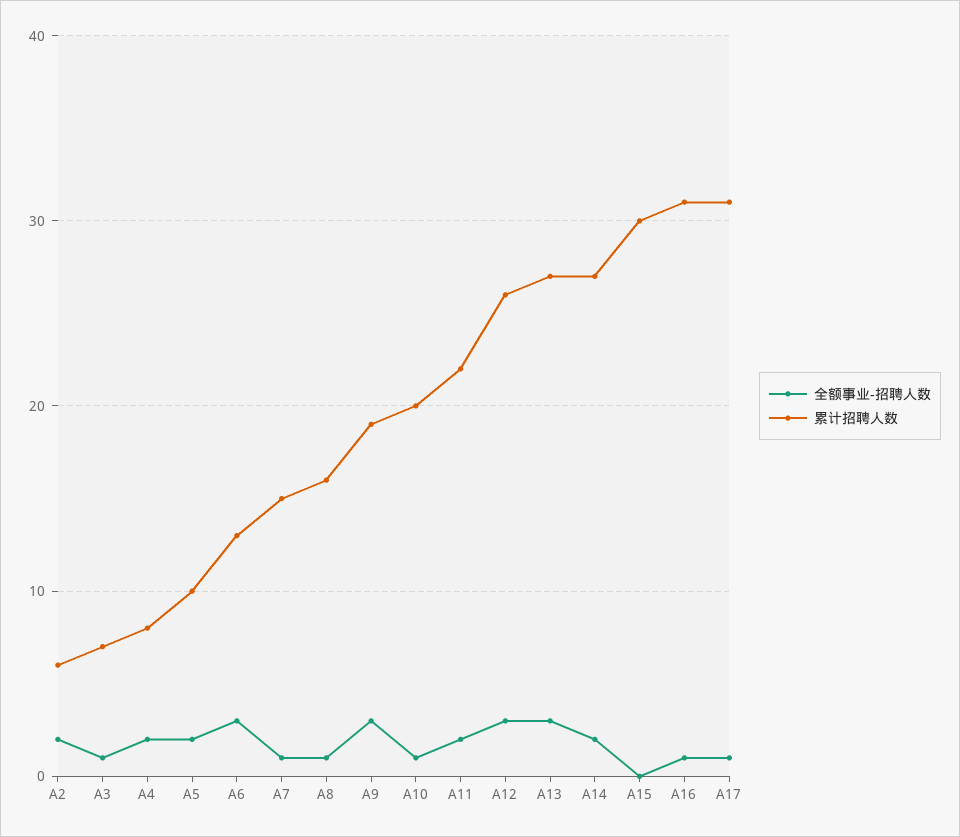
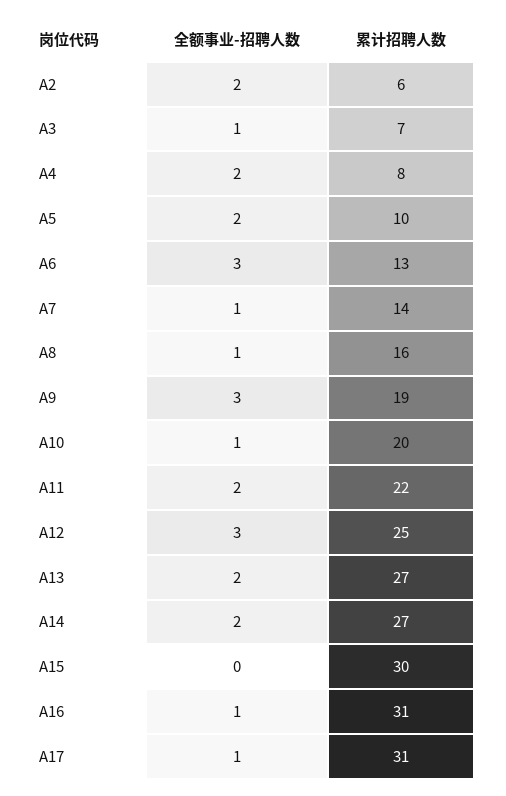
累计招聘人数, A7: 15 -> 14
累计招聘人数, A12: 26 -> 25
全额事业-招聘人数, A13: 3 -> 2

